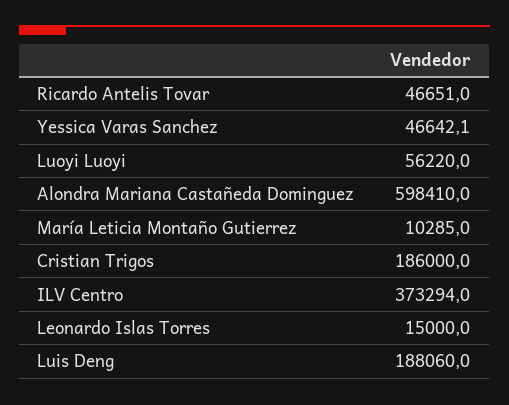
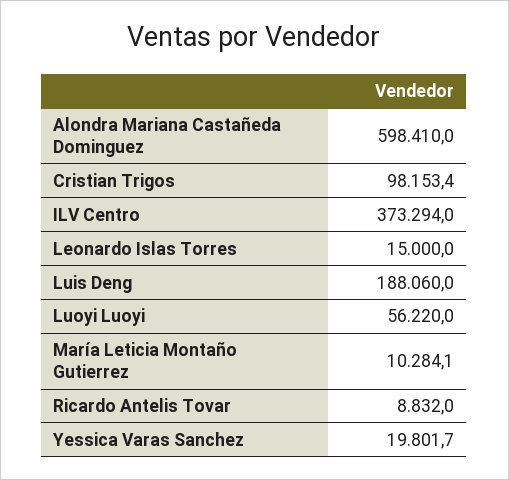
Ricardo Antelis Tovar: 46651 -> 8832
Yessica Varas Sanchez: 46642.1 -> 19801.7
María Leticia Montaño Gutierrez: 10285 -> 10284.1
Cristian Trigos: 186000 -> 98153.4

